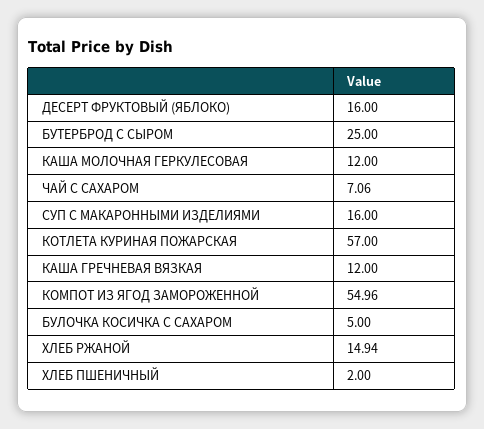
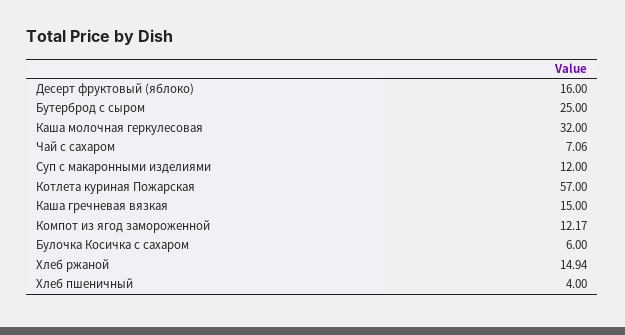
КАША МОЛОЧНАЯ ГЕРКУЛЕСОВАЯ: 12 -> 32
СУП С МАКАРОННЫМИ ИЗДЕЛИЯМИ: 16 -> 12
КАША ГРЕЧНЕВАЯ ВЯЗКАЯ: 12 -> 15
КОМПОТ ИЗ ЯГОД ЗАМОРОЖЕННОЙ: 54.96 -> 12.17
БУЛОЧКА КОСИЧКА С САХАРОМ: 5 -> 6
ХЛЕБ ПШЕНИЧНЫЙ: 2 -> 4

